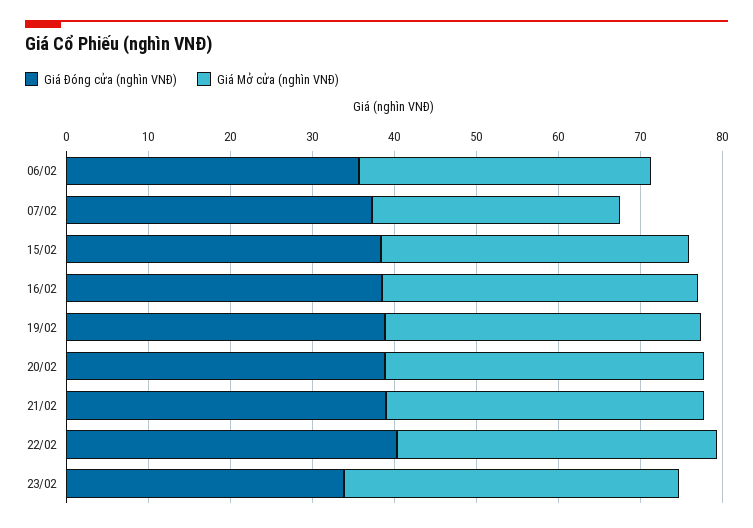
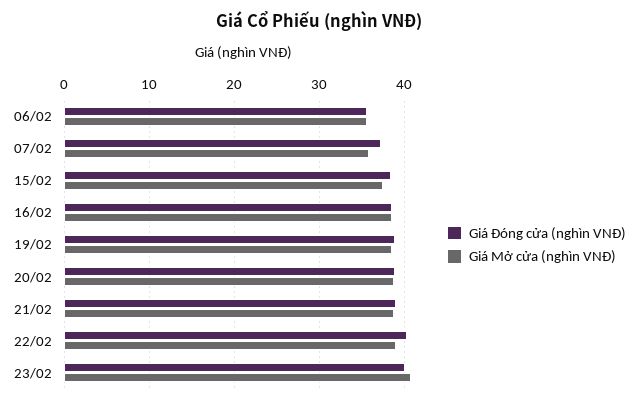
Giá Mở cửa (nghìn VNĐ), 07/02: 30 -> 36
Giá Đóng cửa (nghìn VNĐ), 23/02: 34 -> 40

